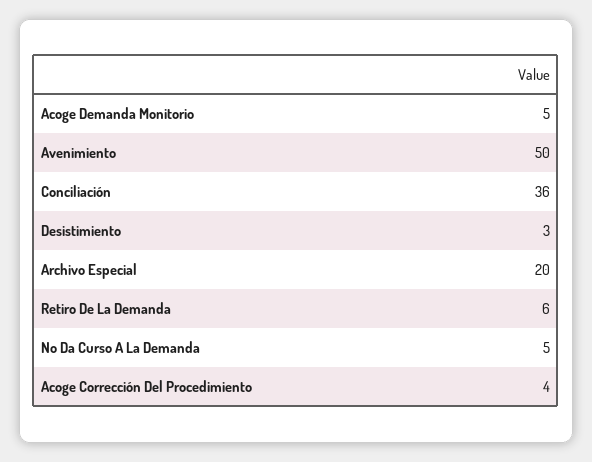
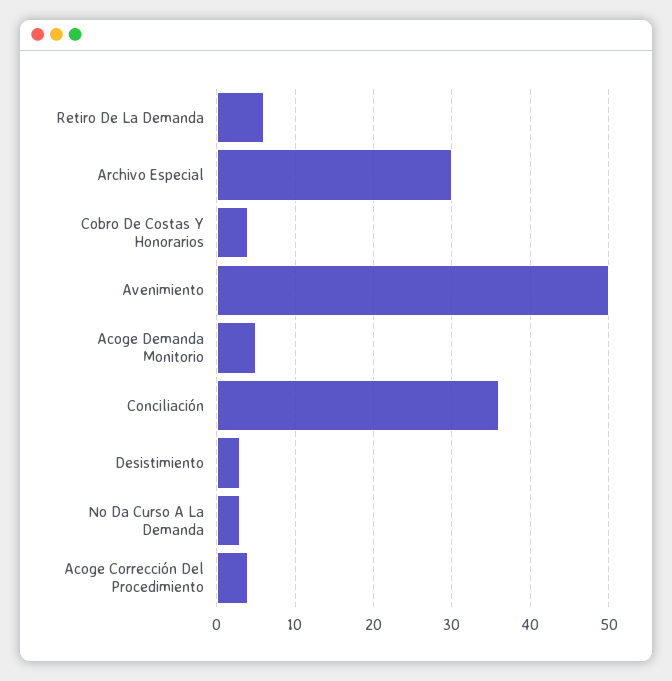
Archivo Especial: 20 -> 30
No Da Curso A La Demanda: 5 -> 3
Cobro De Costas Y Honorarios: none -> 4

